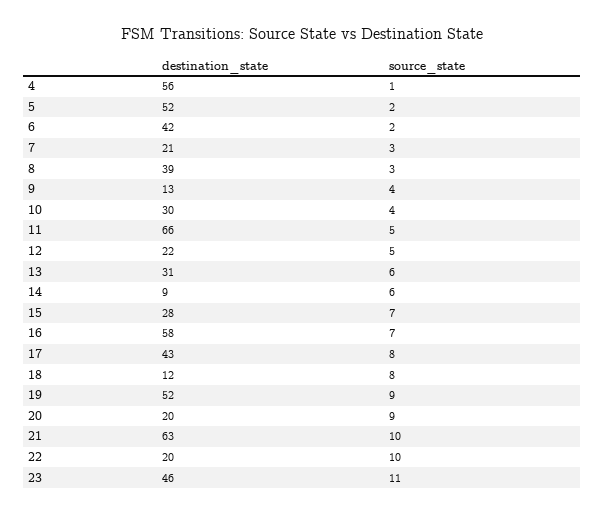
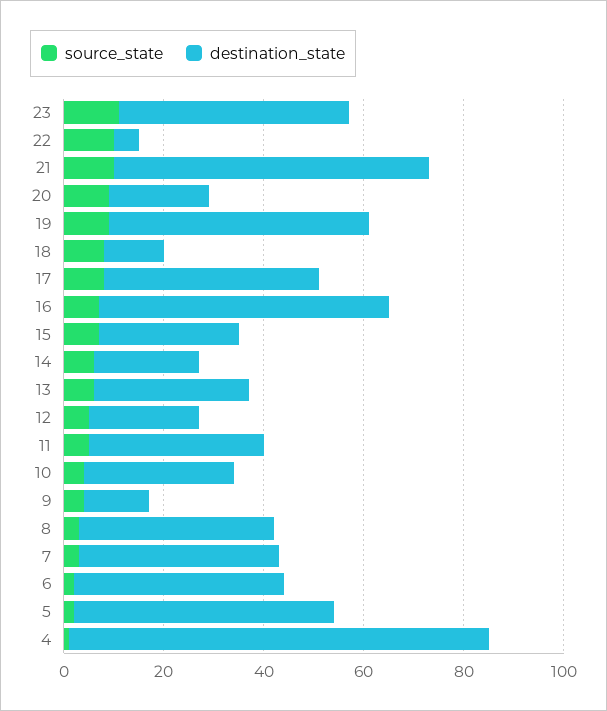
destination_state, 4: 56 -> 85
destination_state, 7: 21 -> 40
destination_state, 11: 66 -> 35
destination_state, 14: 9 -> 20
destination_state, 22: 20 -> 5

